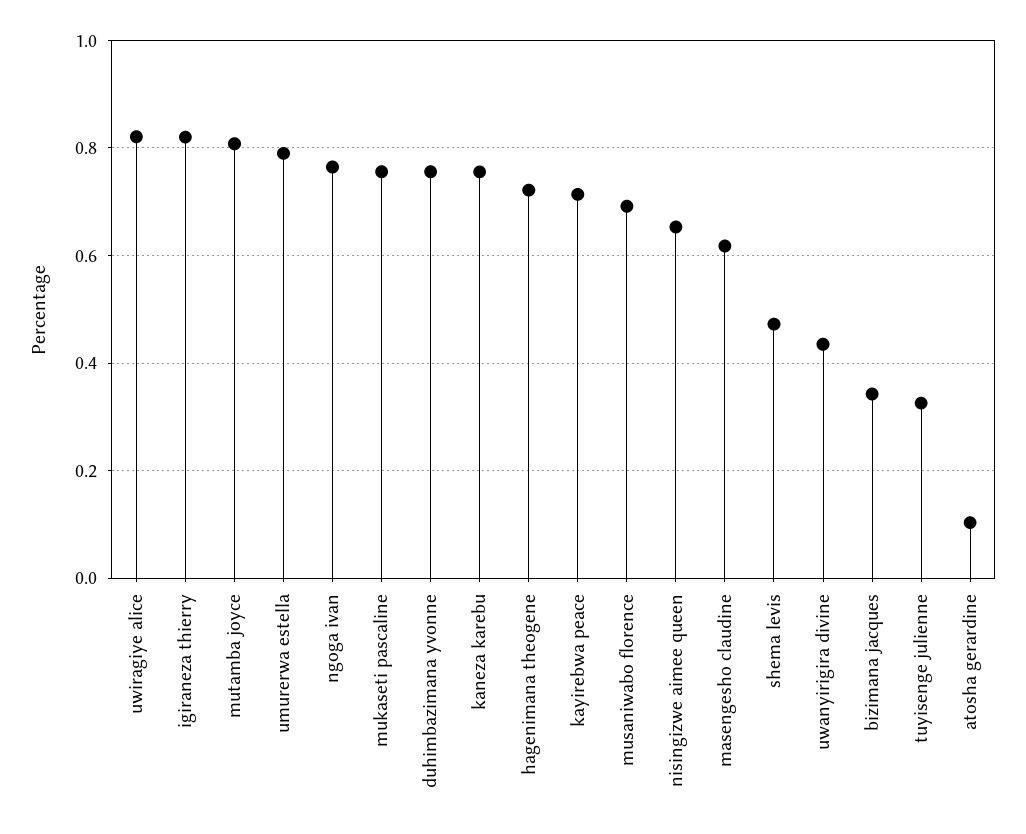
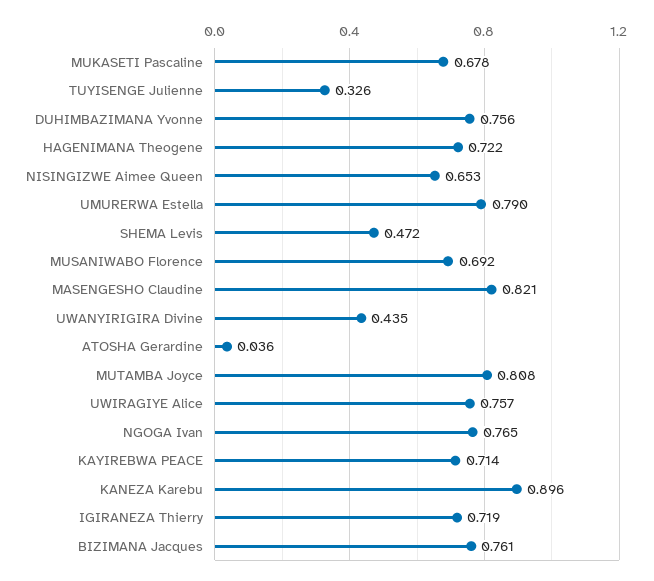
uwiragiye alice: 0.82 -> 0.757
igiraneza thierry: 0.82 -> 0.719
mukaseti pascaline: 0.76 -> 0.678
kaneza karebu: 0.76 -> 0.896
masengesho claudine: 0.62 -> 0.821
bizimana jacques: 0.34 -> 0.761
atosha gerardine: 0.1 -> 0.036

